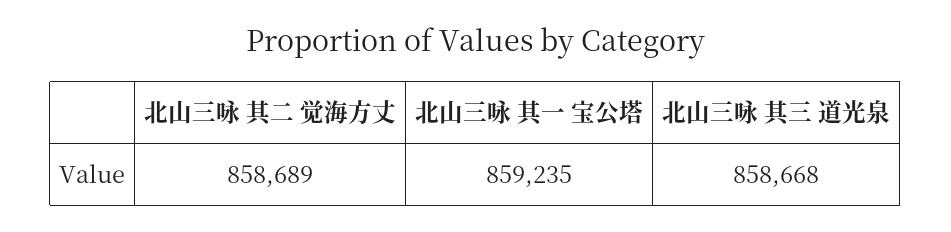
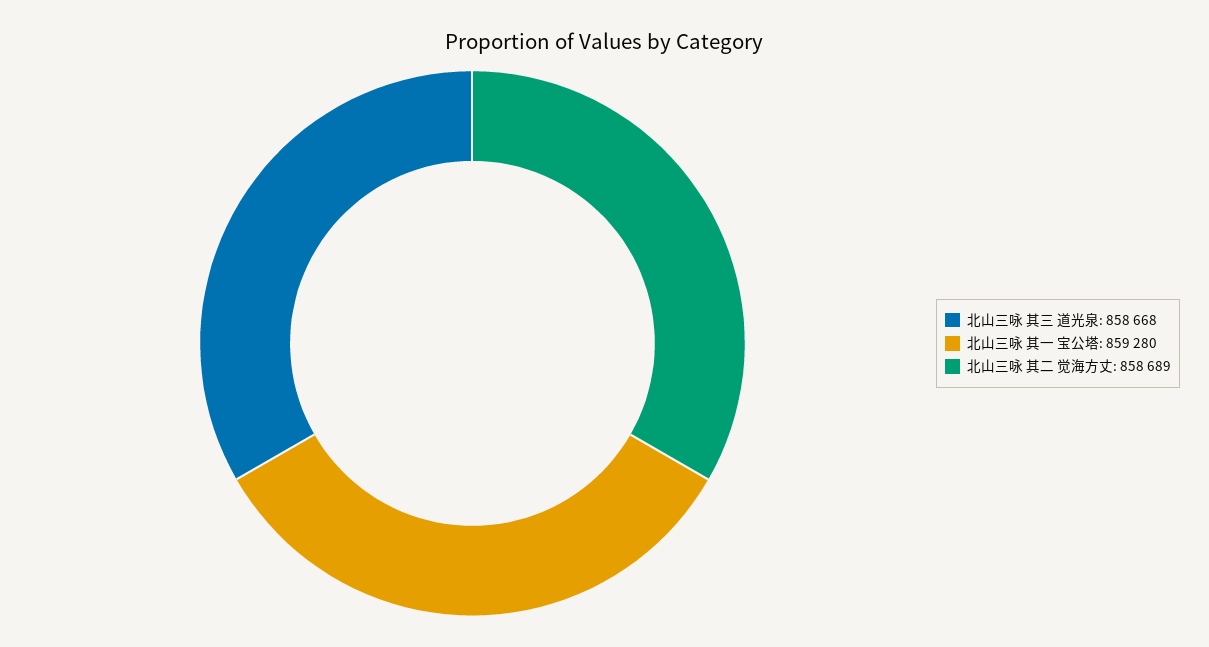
北山三咏 其一 宝公塔: 859235 -> 859280

